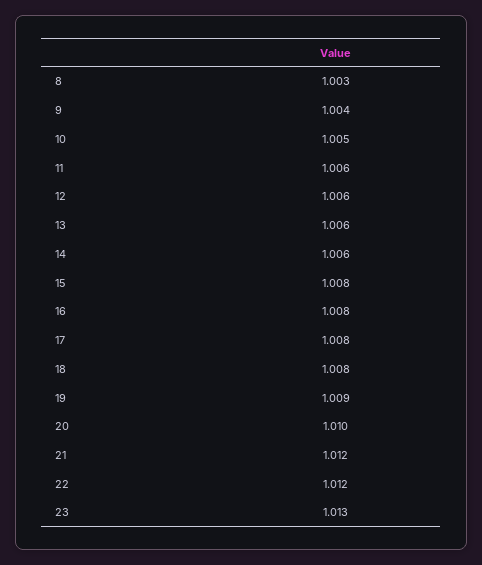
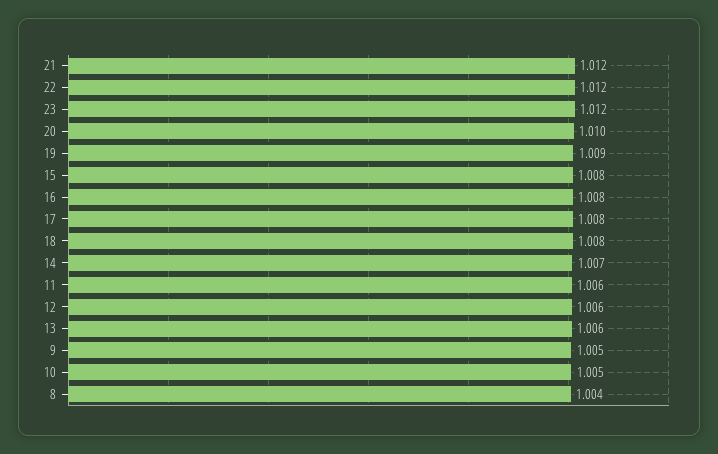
8: 1.003 -> 1.004
9: 1.004 -> 1.005
14: 1.006 -> 1.007
23: 1.013 -> 1.012

